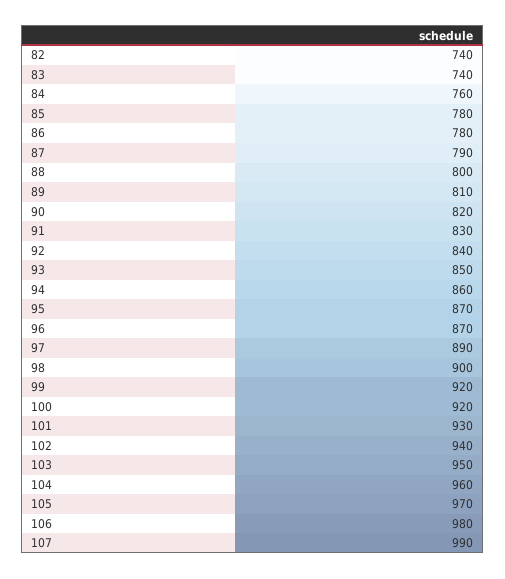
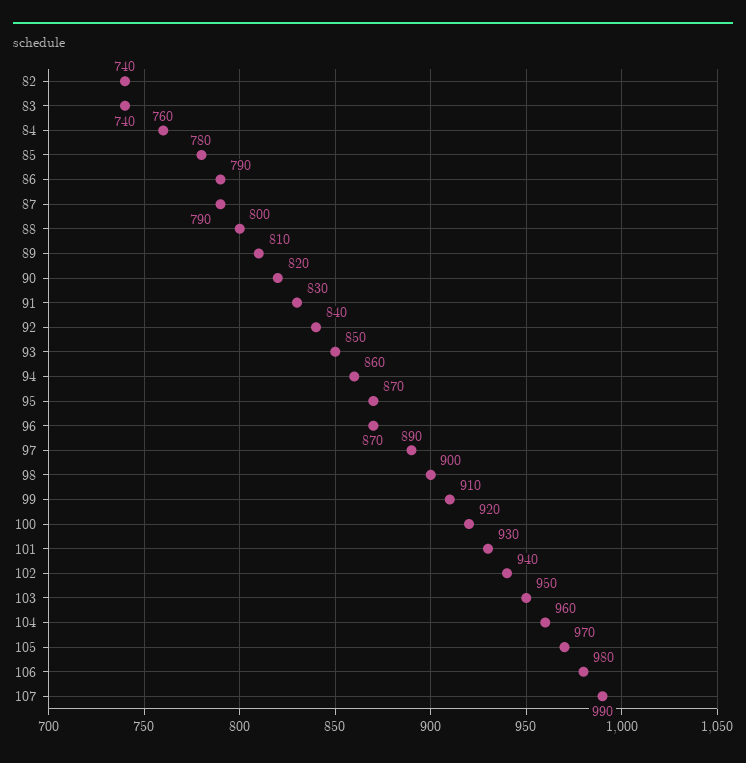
86: 780 -> 790
99: 920 -> 910

